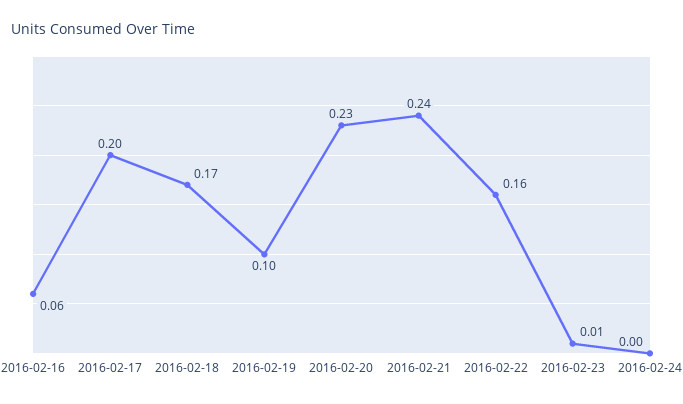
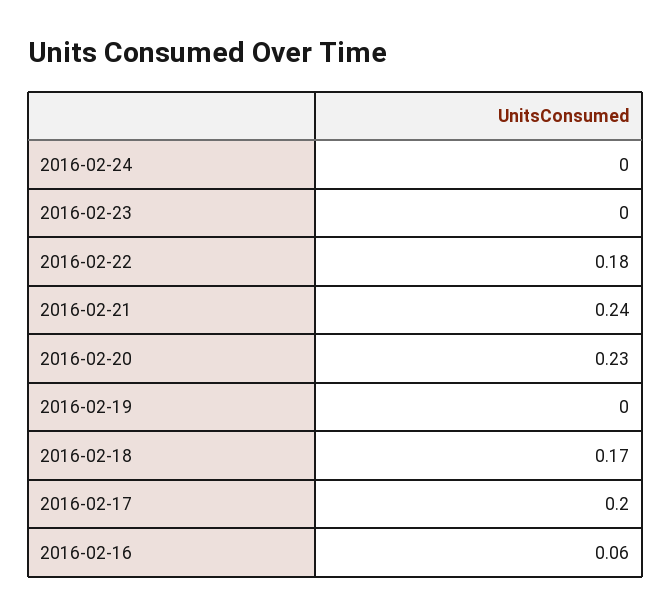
2016-02-19: 0.1 -> 0
2016-02-22: 0.16 -> 0.18
2016-02-23: 0.01 -> 0

